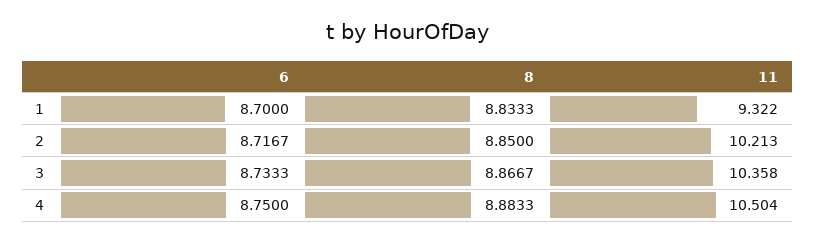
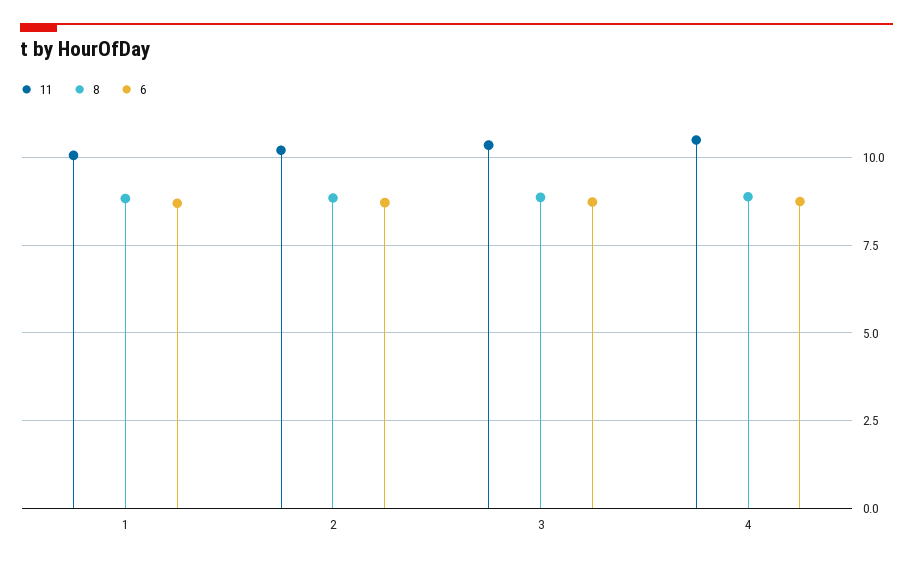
11, 1: 9.322 -> 10

